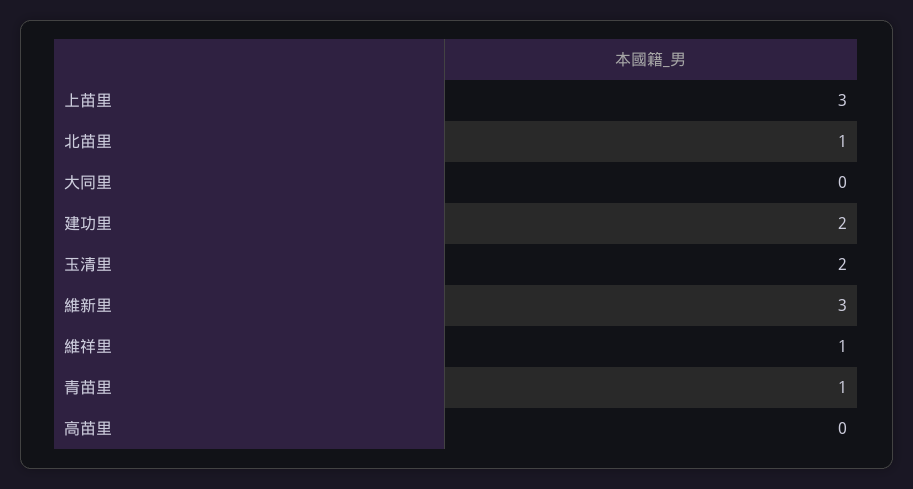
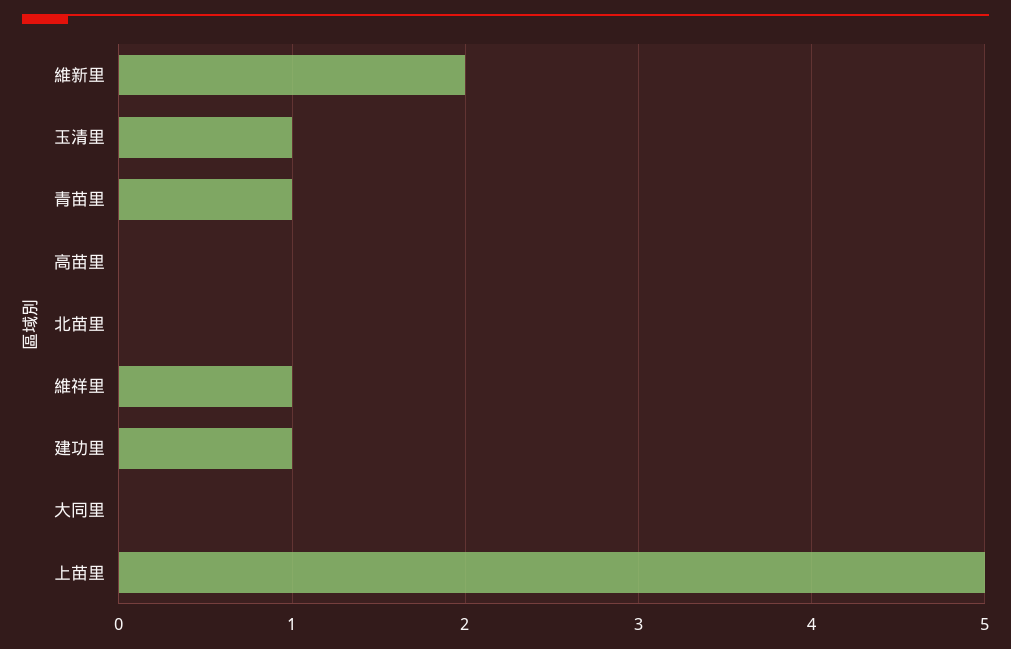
上苗里: 3 -> 5
北苗里: 1 -> 0
建功里: 2 -> 1
玉清里: 2 -> 1
維新里: 3 -> 2

